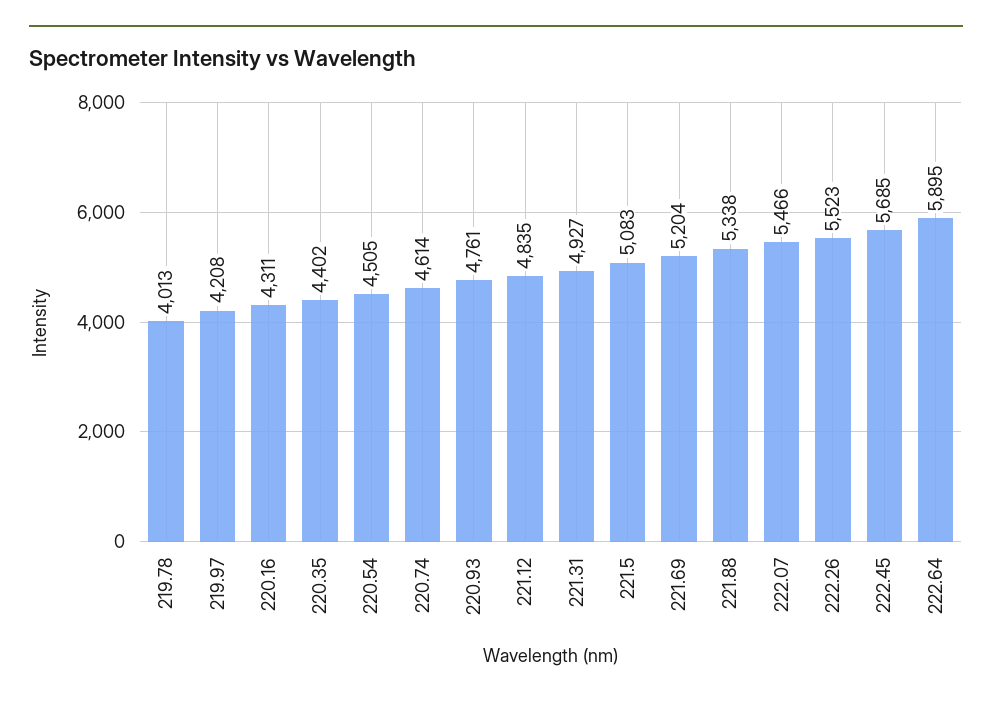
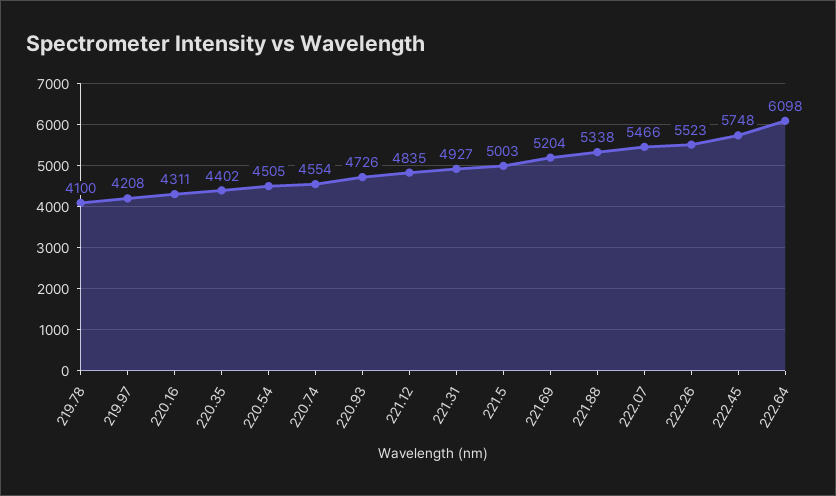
219.78: 4013 -> 4100
220.74: 4614 -> 4554
220.93: 4761 -> 4726
221.5: 5083 -> 5003
222.45: 5685 -> 5748
222.64: 5895 -> 6098

